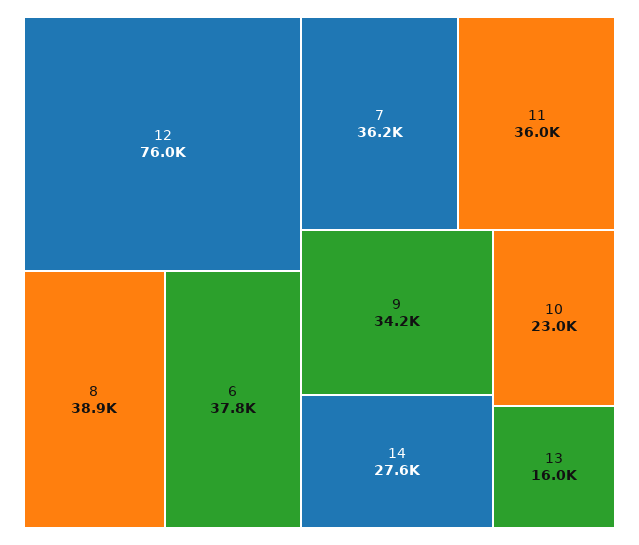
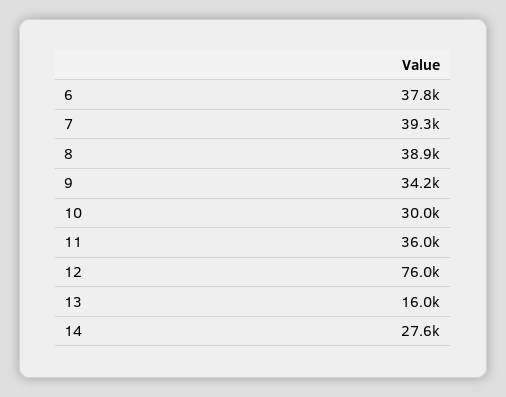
7: 36200 -> 39300
10: 23000 -> 30000

